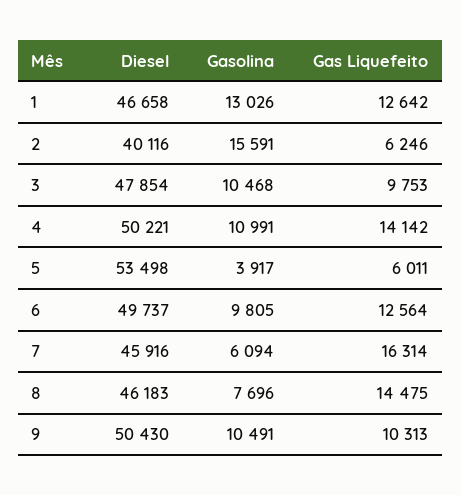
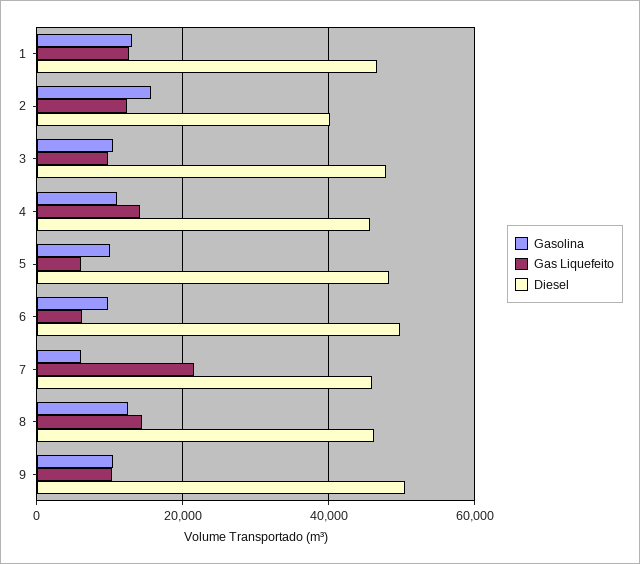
Gas Liquefeito, 2: 6246 -> 12000
Diesel, 4: 50221 -> 46000
Diesel, 5: 53498 -> 48000
Gasolina, 5: 3917 -> 10000
Gas Liquefeito, 6: 12564 -> 6000
Gas Liquefeito, 7: 16314 -> 22000
Gasolina, 8: 7696 -> 12000

